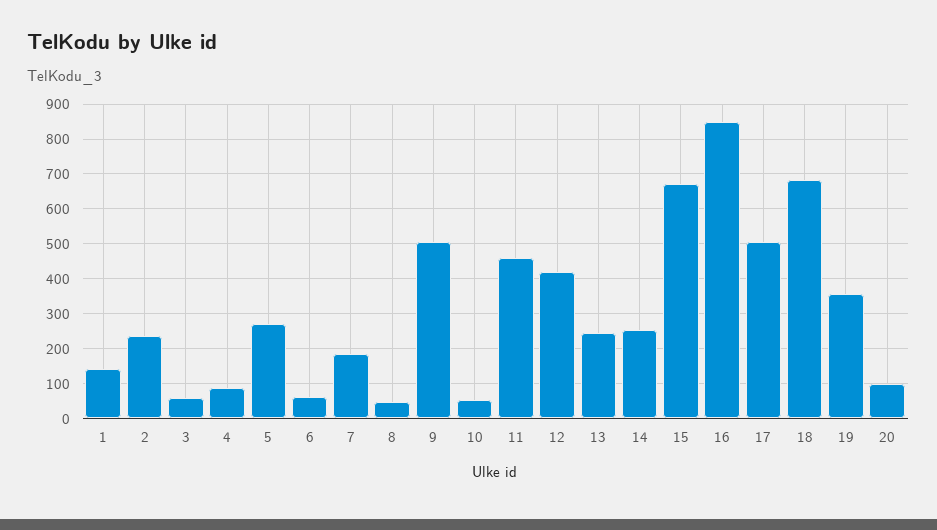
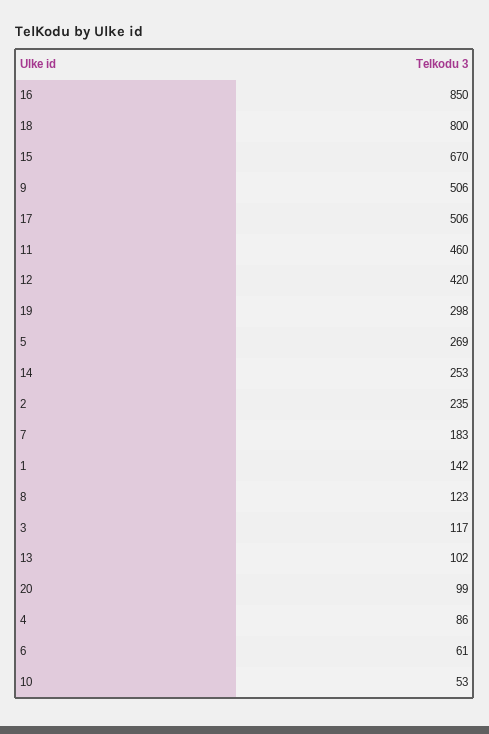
3: 60 -> 117
8: 40 -> 123
13: 240 -> 102
18: 680 -> 800
19: 360 -> 298

